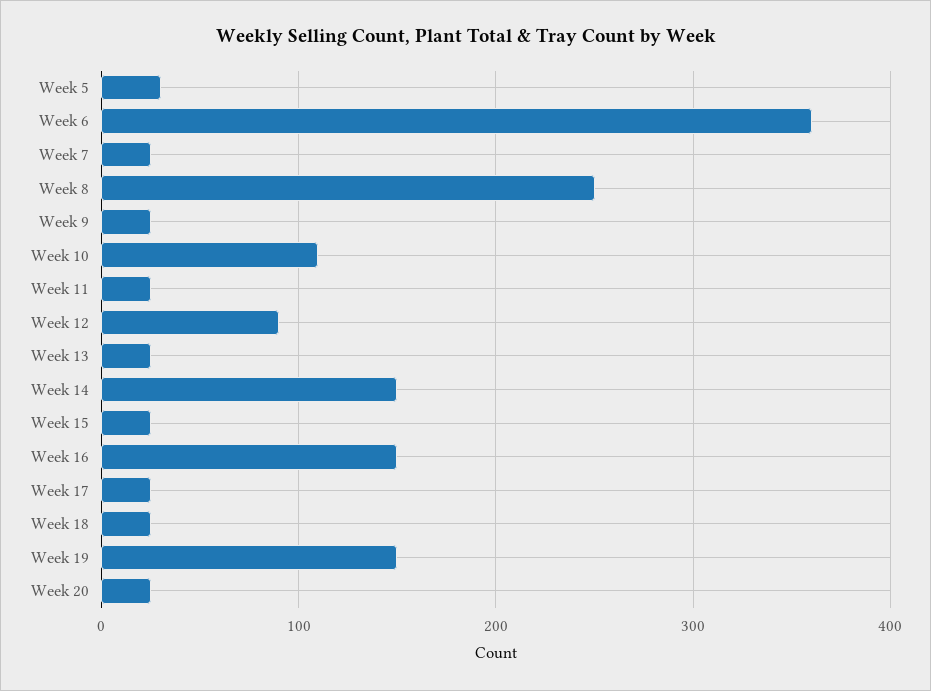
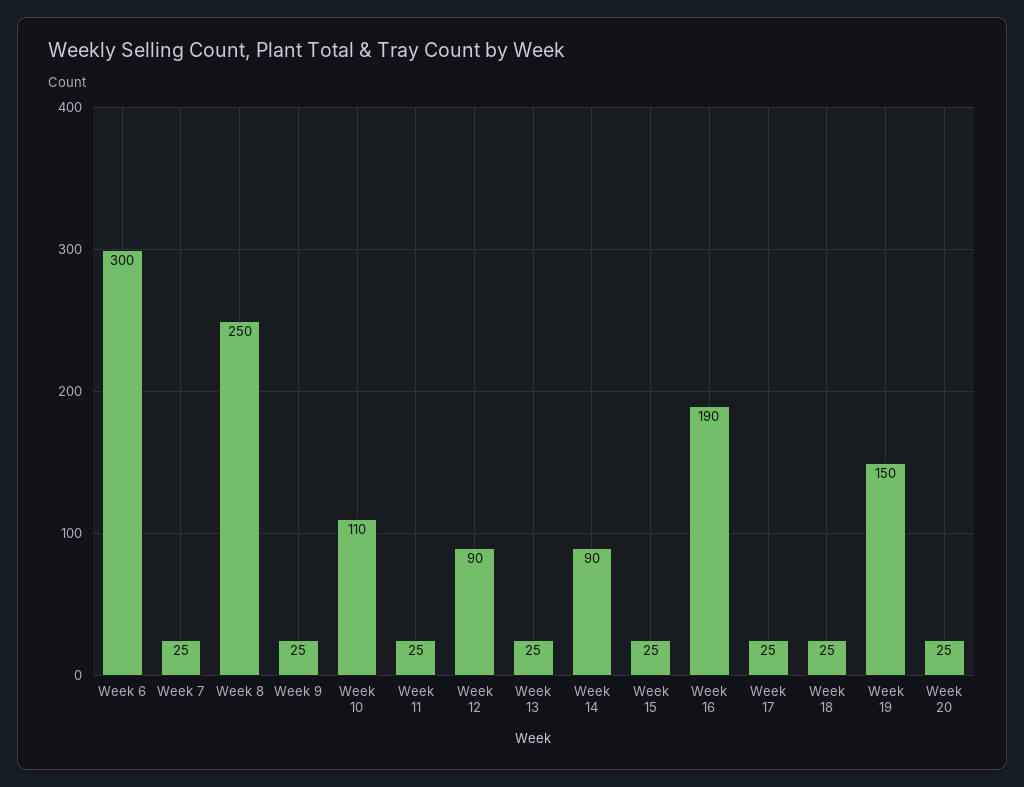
Week 5: 30 -> none
Week 6: 360 -> 300
Week 14: 150 -> 90
Week 16: 150 -> 190

